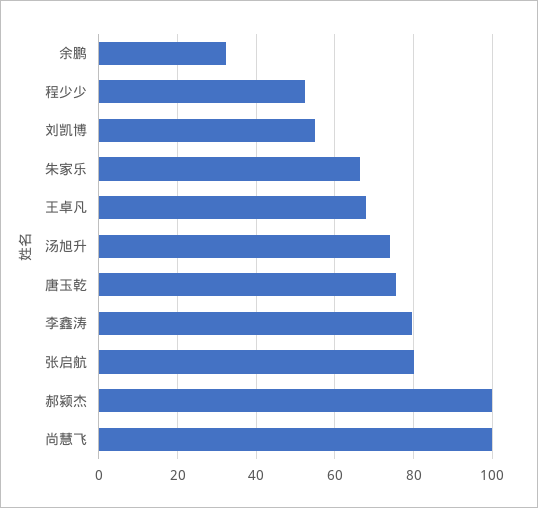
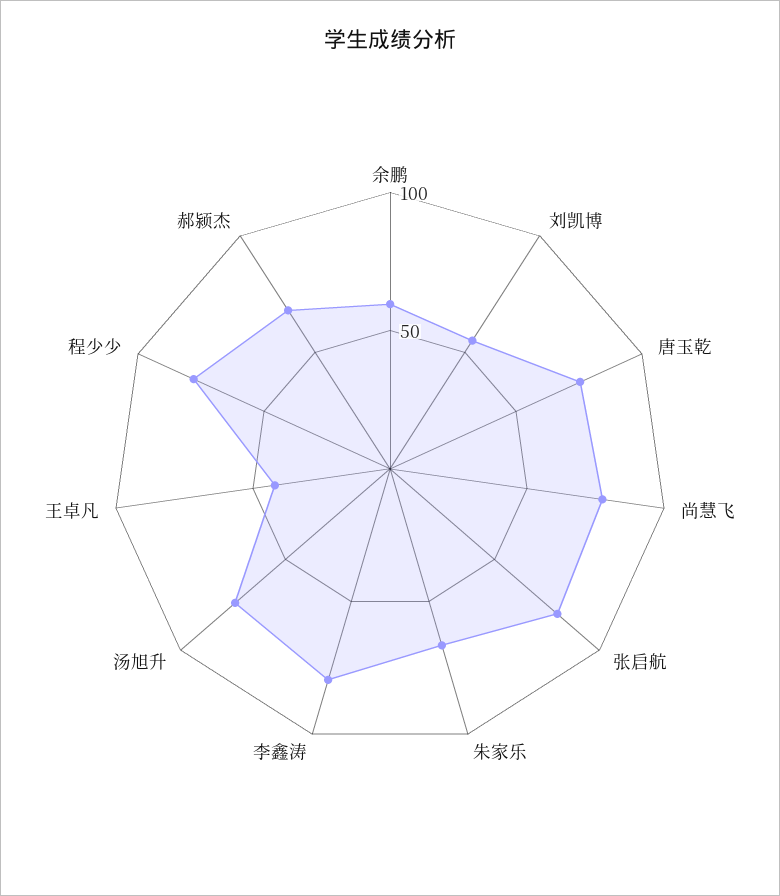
余鹏: 32 -> 60
程少少: 52 -> 80
王卓凡: 68 -> 40
郝颍杰: 100 -> 70
尚慧飞: 100 -> 80

